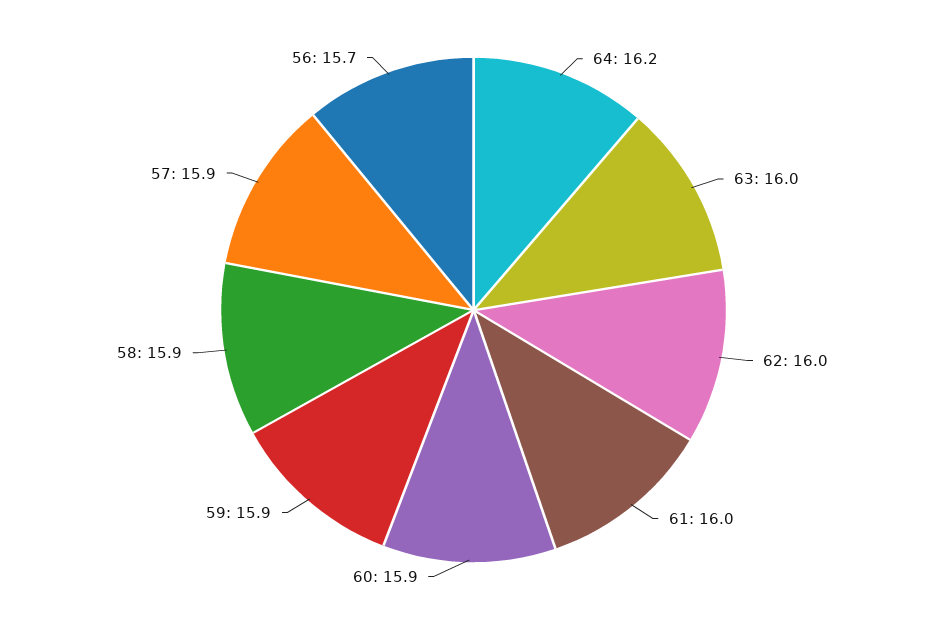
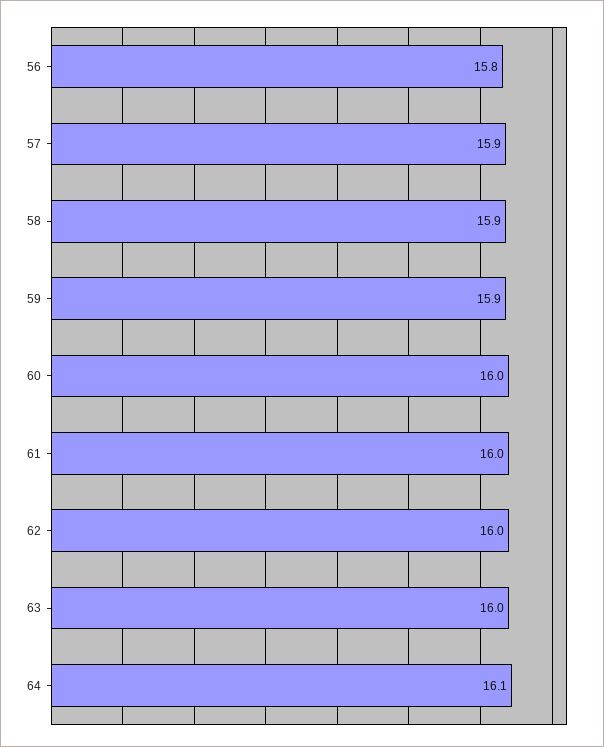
64: 16.2 -> 16.1
60: 15.9 -> 16
56: 15.7 -> 15.8

